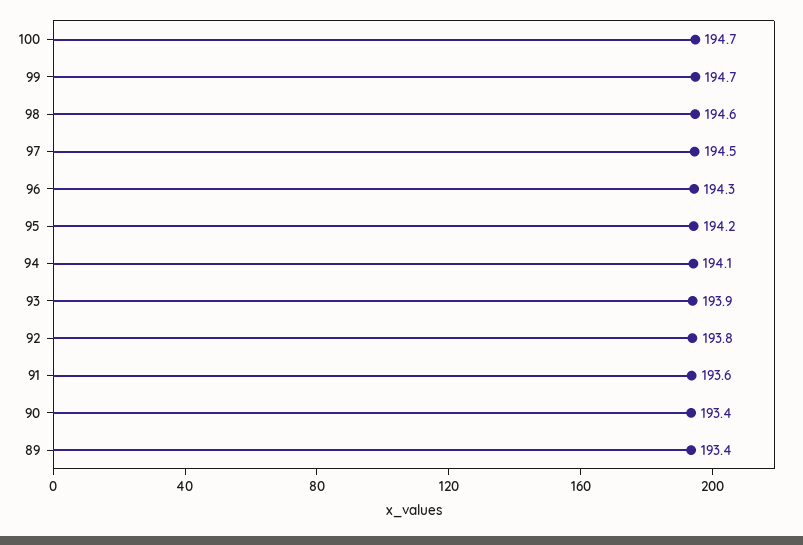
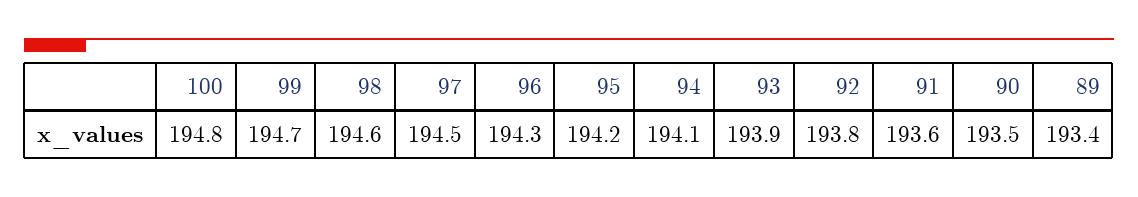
100: 194.7 -> 194.8
90: 193.4 -> 193.5

